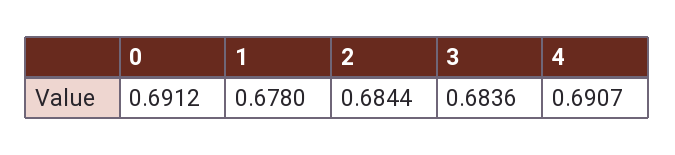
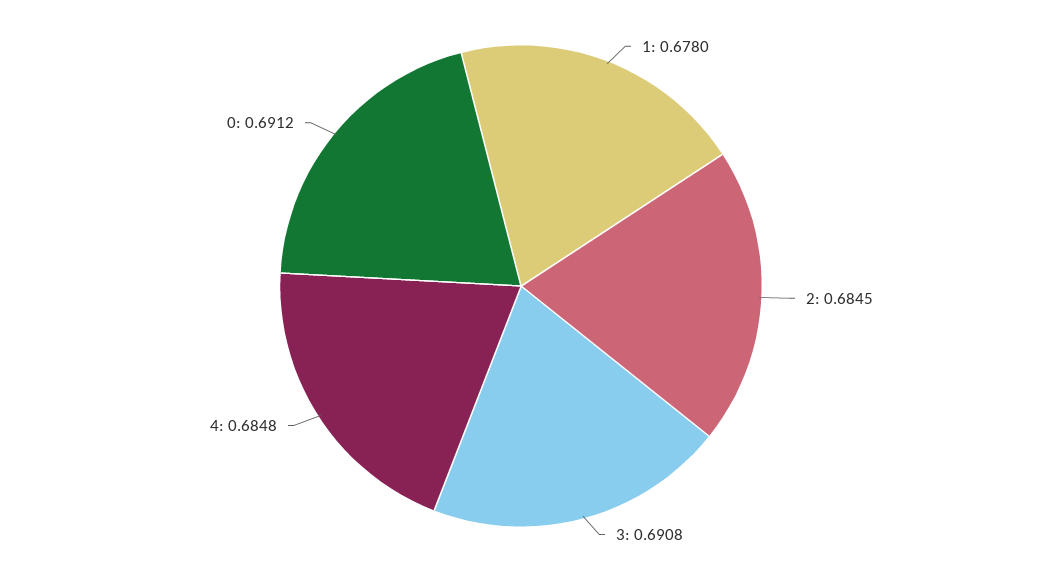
2: 0.6844 -> 0.6845
3: 0.6836 -> 0.6908
4: 0.6907 -> 0.6848

